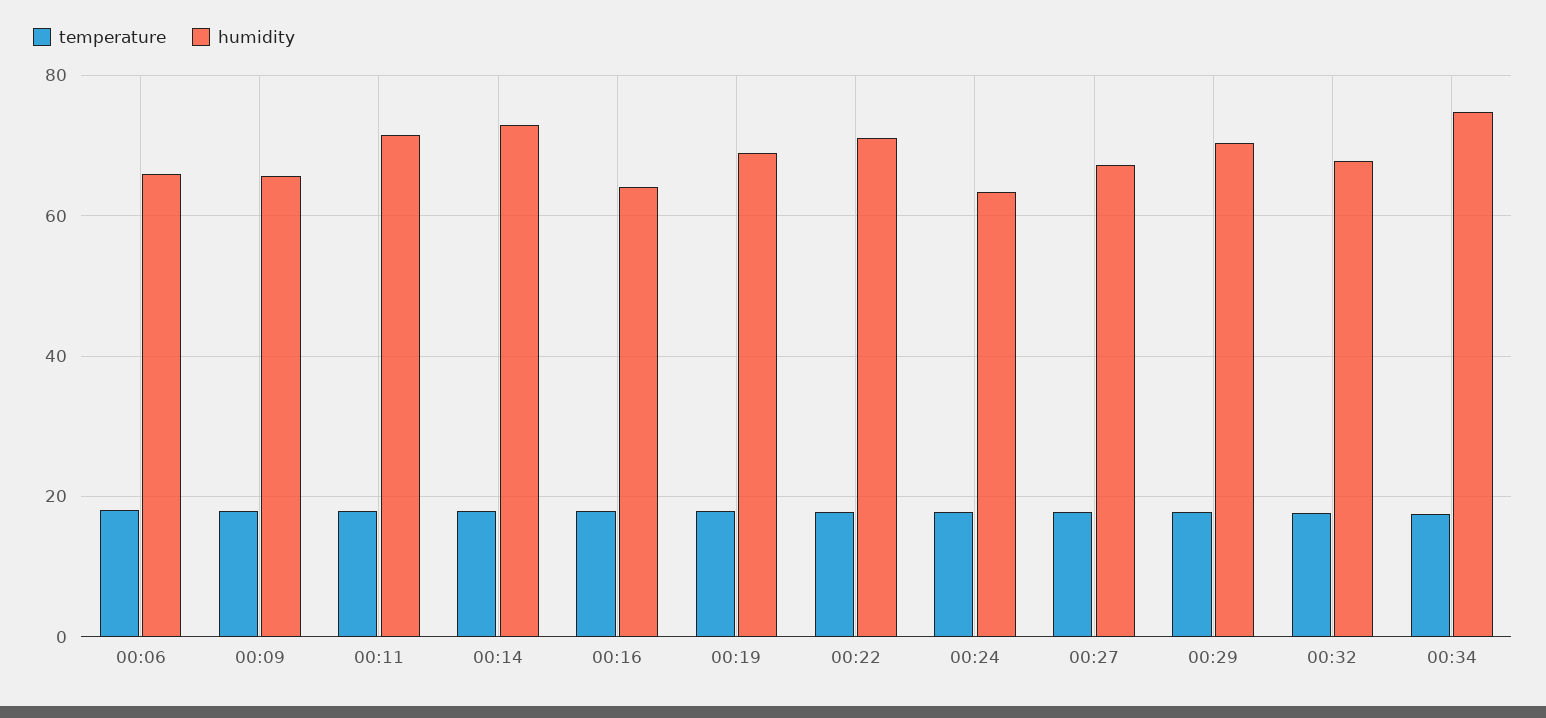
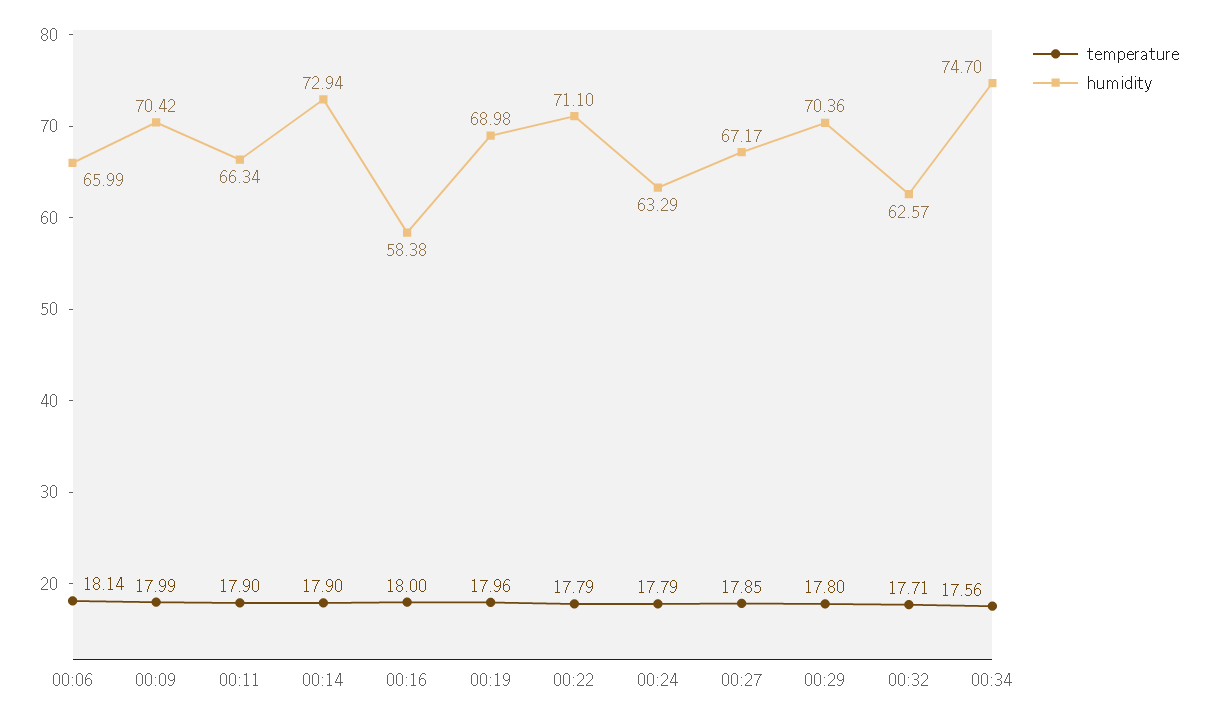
humidity, 00:09: 66 -> 70.42
humidity, 00:11: 72 -> 66.34
humidity, 00:16: 64 -> 58.38
humidity, 00:32: 68 -> 62.57

